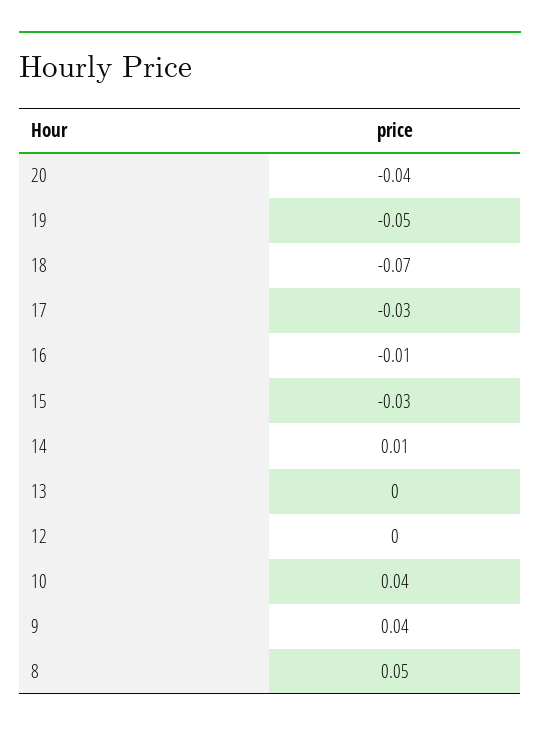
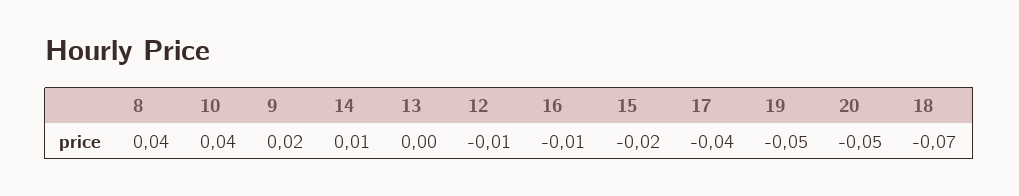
20: -0.04 -> -0.05
17: -0.03 -> -0.04
15: -0.03 -> -0.02
12: 0 -> -0.01
9: 0.04 -> 0.02
8: 0.05 -> 0.04

